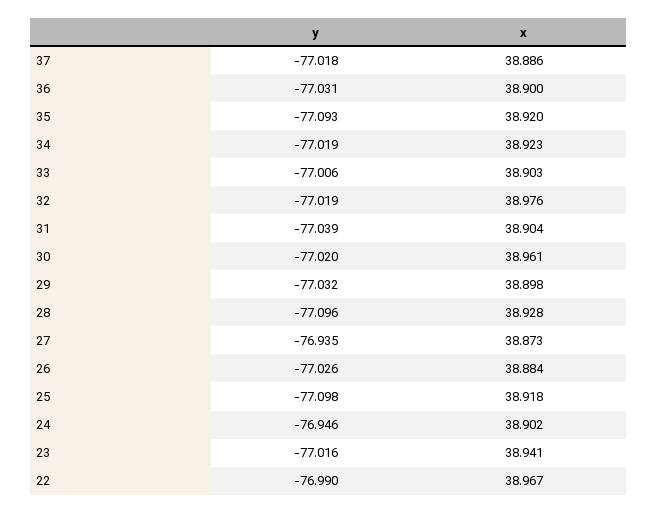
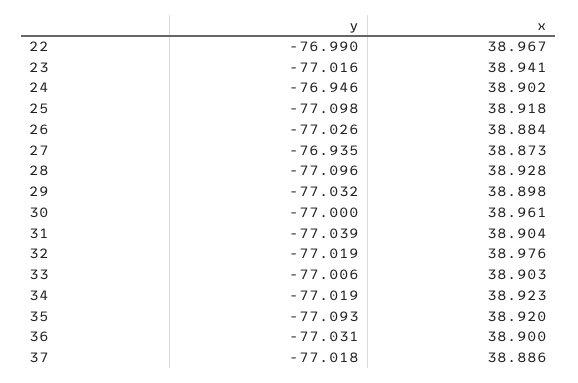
y, 30: -77.02 -> -77

